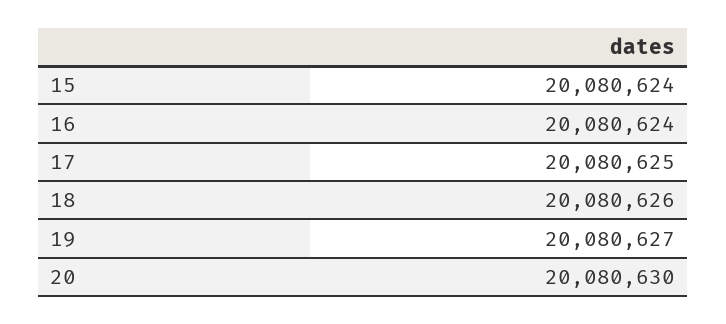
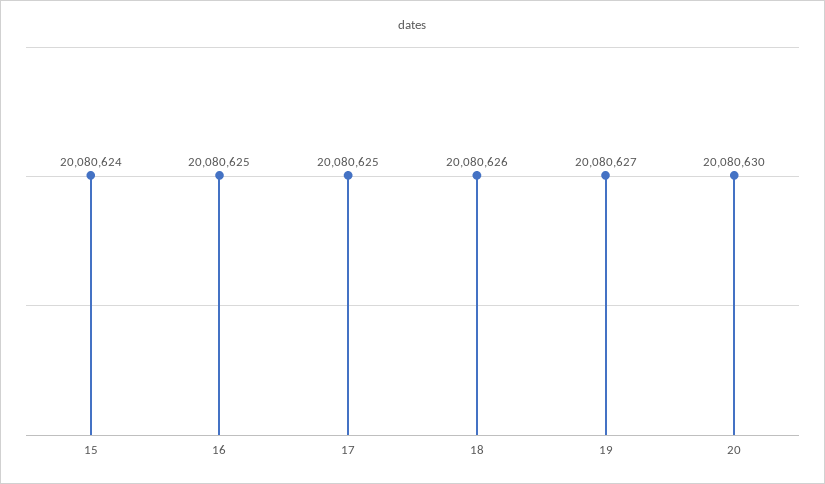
16: 20080624 -> 20080625

